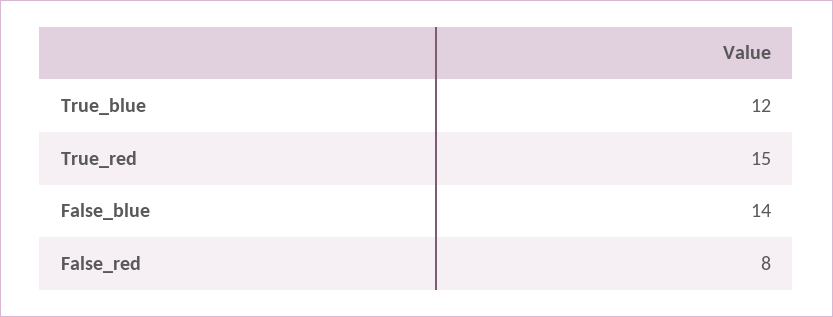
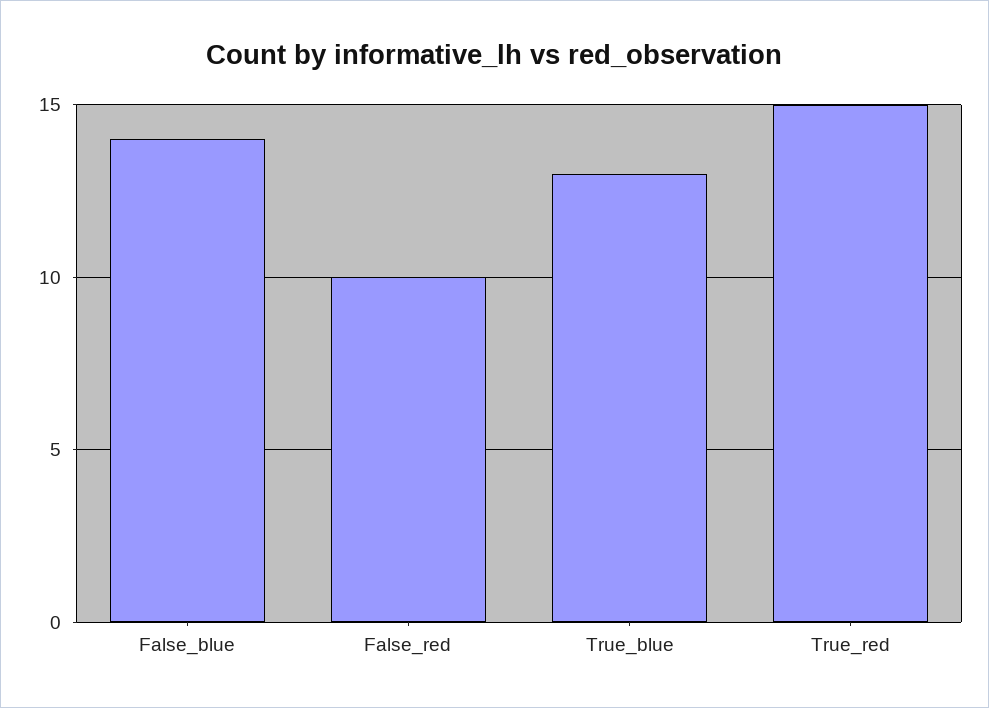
True_blue: 12 -> 13
False_red: 8 -> 10

